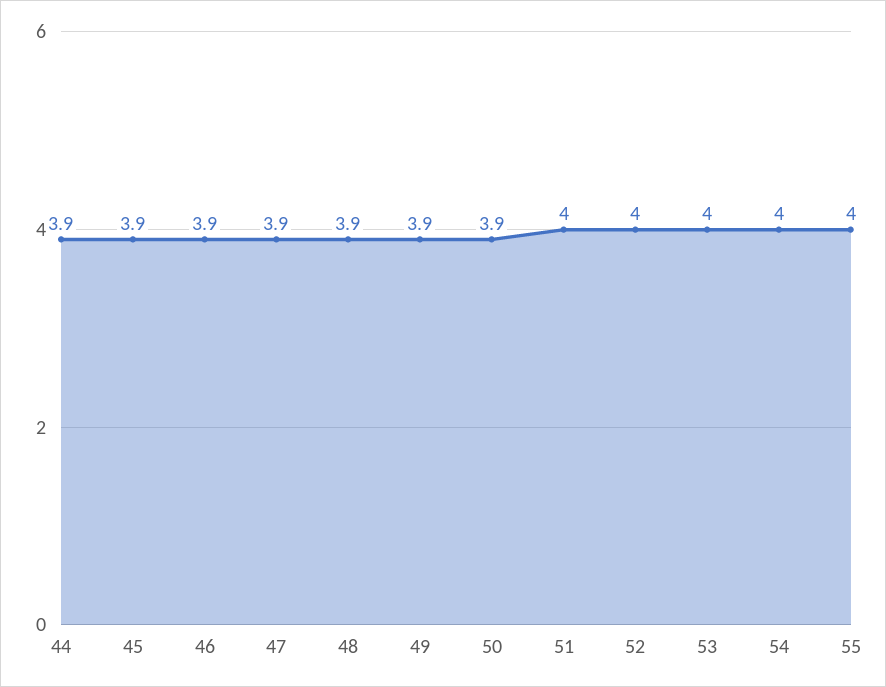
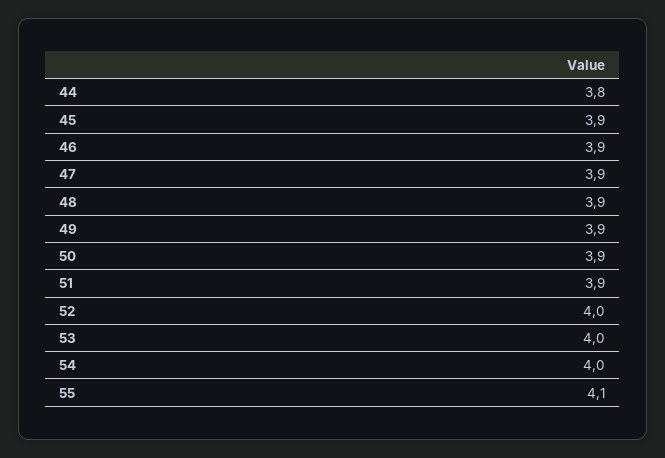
44: 3.9 -> 3.8
51: 4 -> 3.9
55: 4 -> 4.1

